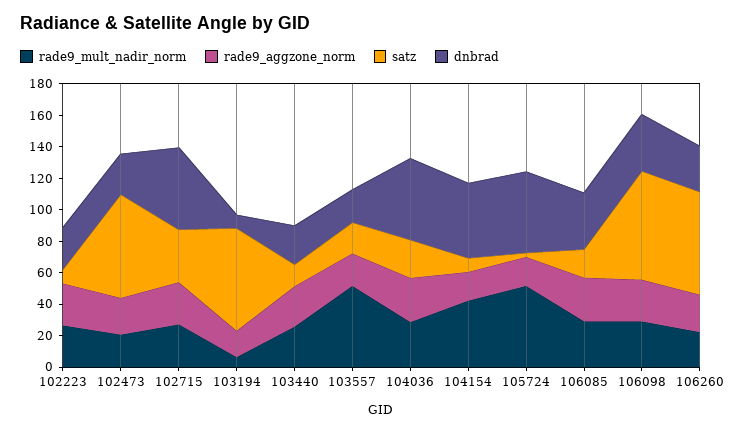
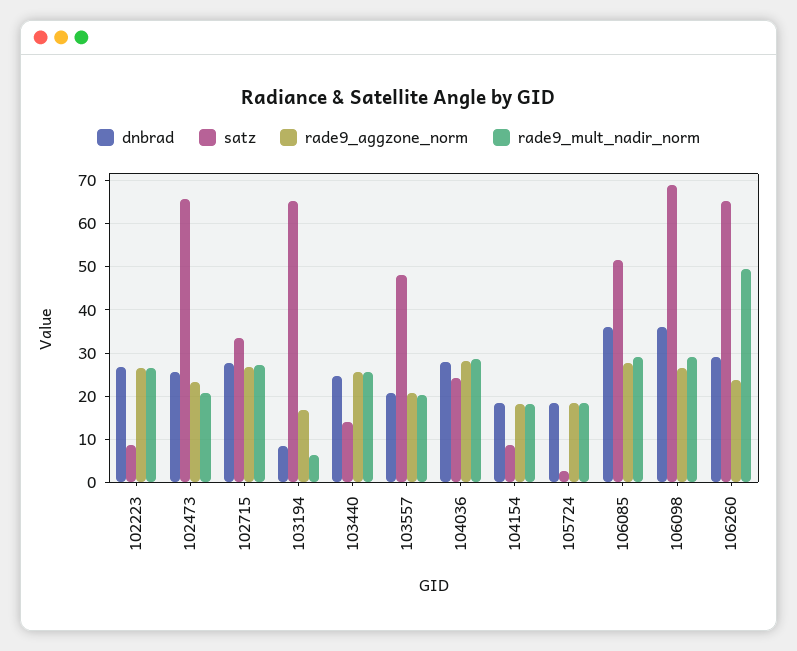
dnbrad, 102715: 50 -> 28
rade9_mult_nadir_norm, 103557: 50 -> 20
satz, 103557: 20 -> 48
dnbrad, 104036: 50 -> 28
rade9_mult_nadir_norm, 104154: 40 -> 18
dnbrad, 104154: 50 -> 18
rade9_mult_nadir_norm, 105724: 50 -> 18
dnbrad, 105724: 50 -> 18
satz, 106085: 20 -> 52
rade9_mult_nadir_norm, 106260: 20 -> 50

